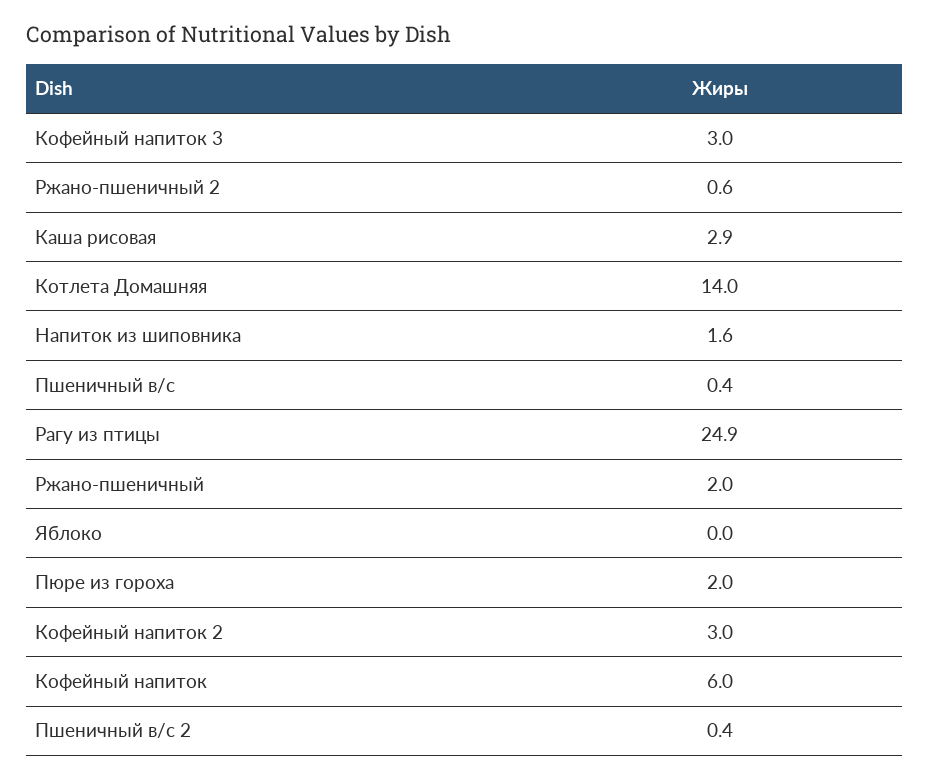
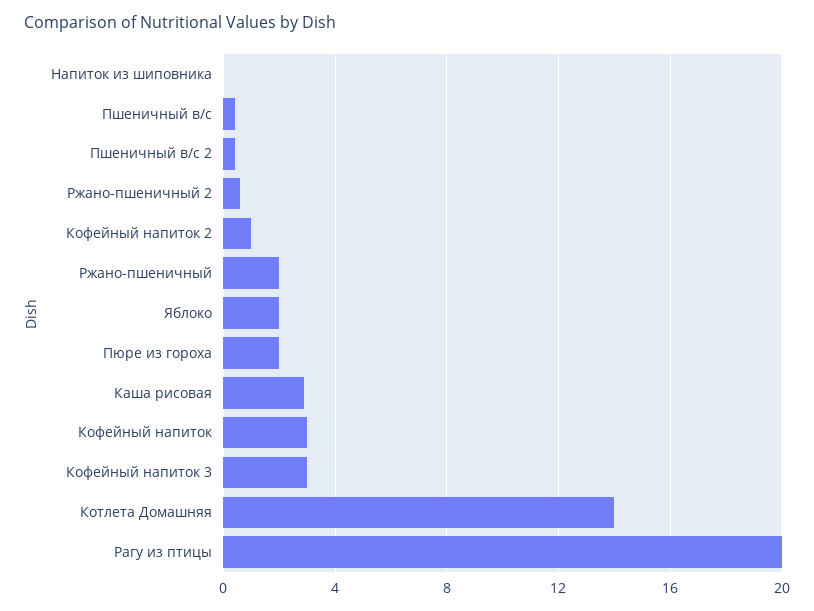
Напиток из шиповника: 1.6 -> 0
Рагу из птицы: 24.9 -> 20
Яблоко: 0 -> 2
Кофейный напиток 2: 3 -> 1
Кофейный напиток: 6 -> 3

